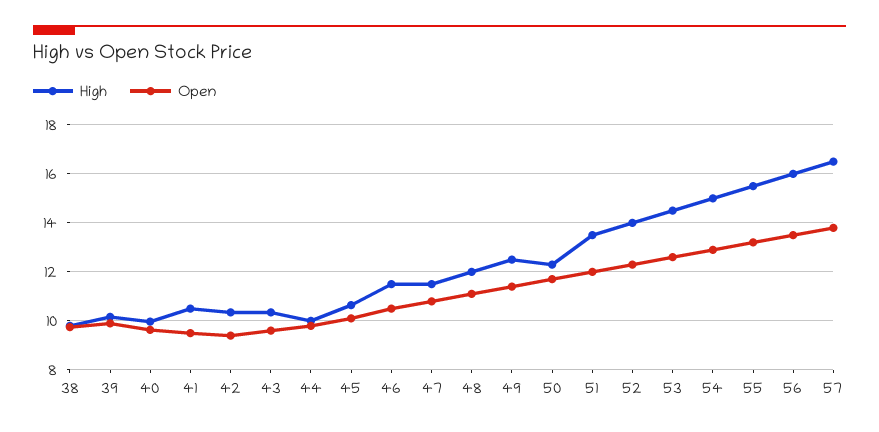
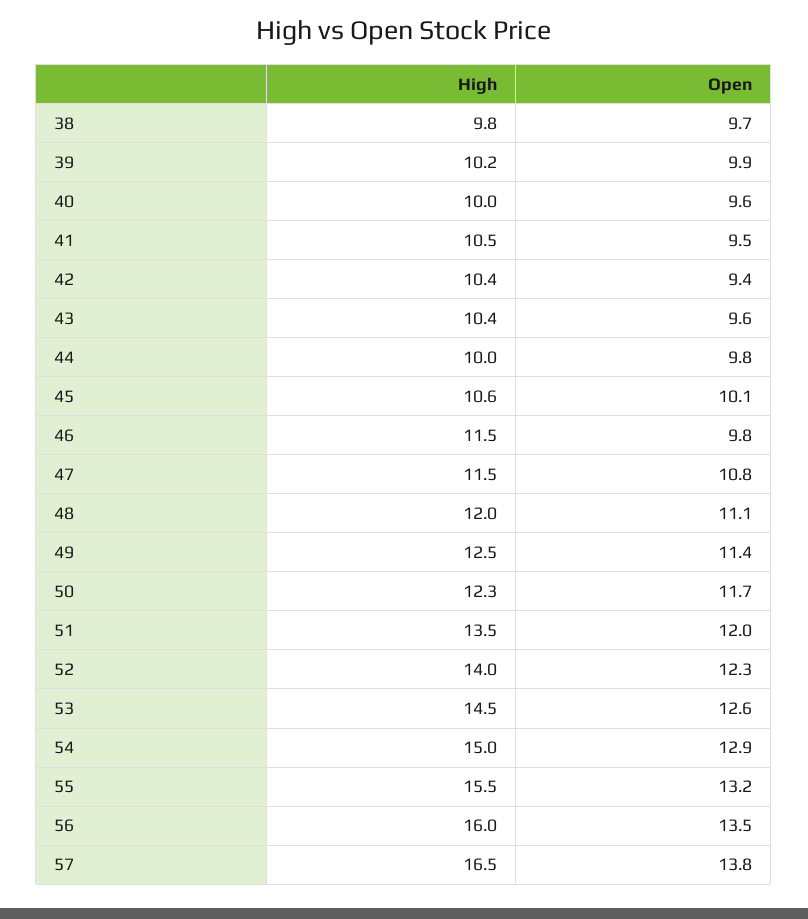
Open, 46: 10.5 -> 9.8

